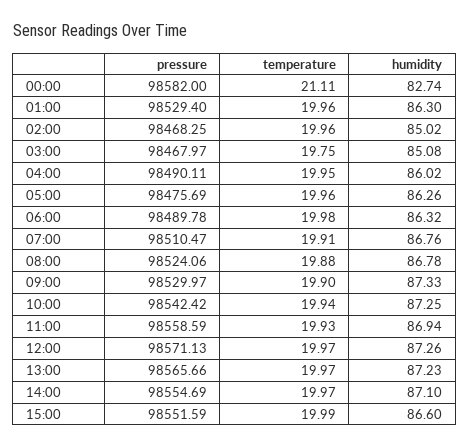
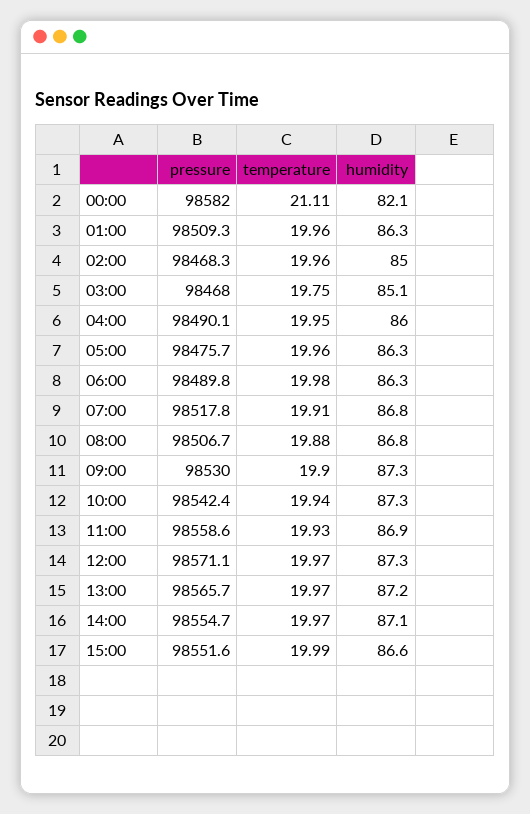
humidity, 00:00: 82.74 -> 82.1
pressure, 01:00: 98529.4 -> 98509.3
pressure, 07:00: 98510.47 -> 98517.8
pressure, 08:00: 98524.06 -> 98506.7

